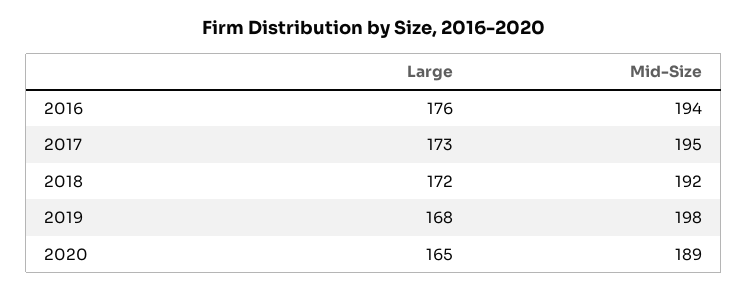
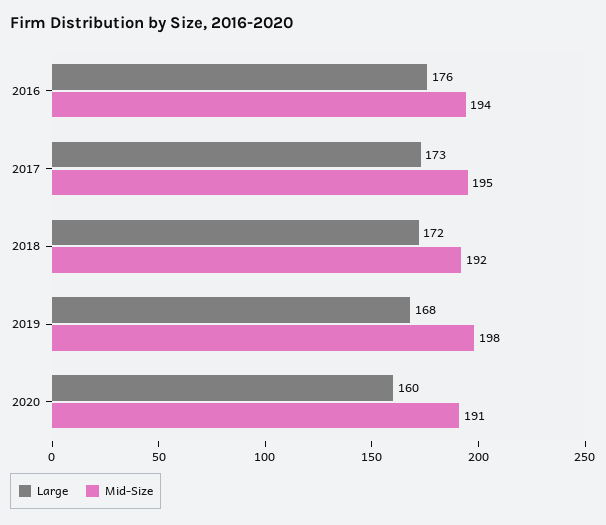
Large, 2020: 165 -> 160
Mid-Size, 2020: 189 -> 191

